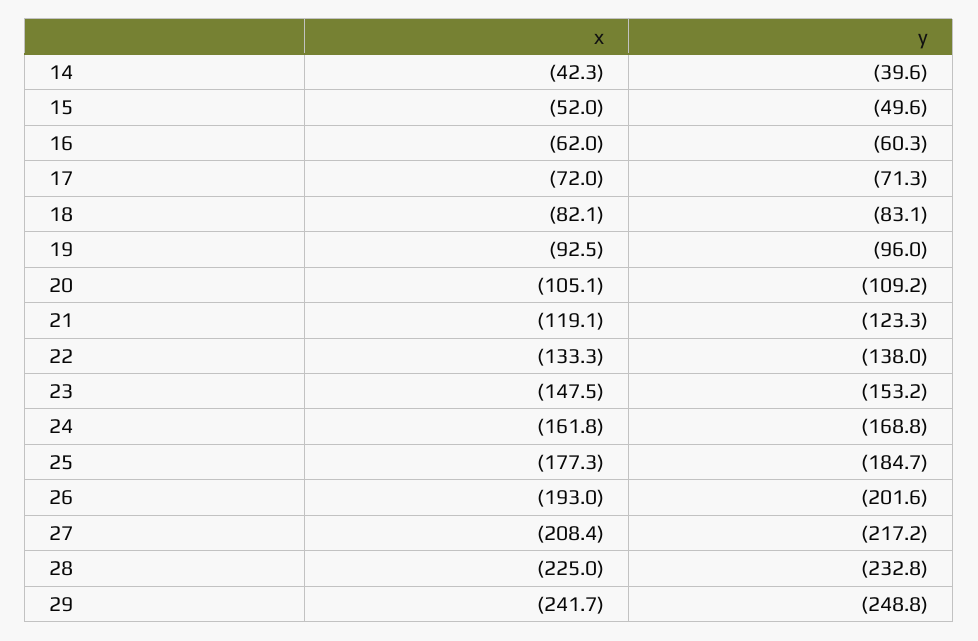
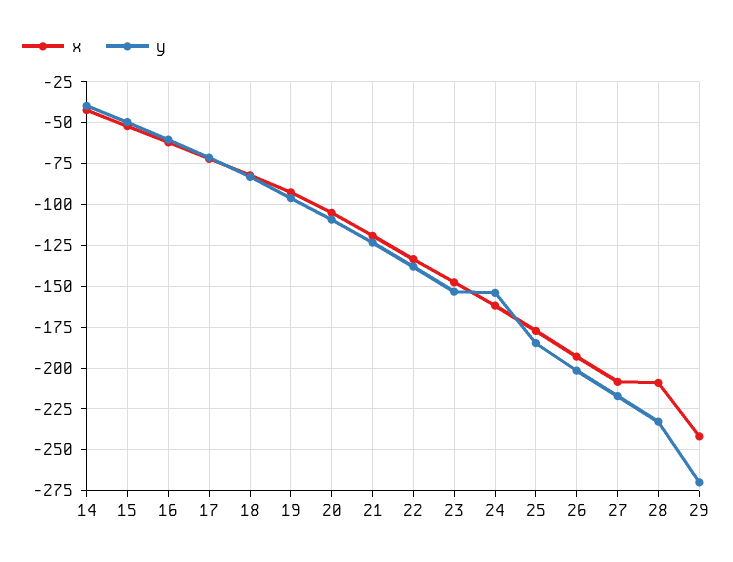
y, 24: -168.8 -> -155
x, 28: -225 -> -210
y, 29: -248.8 -> -270

